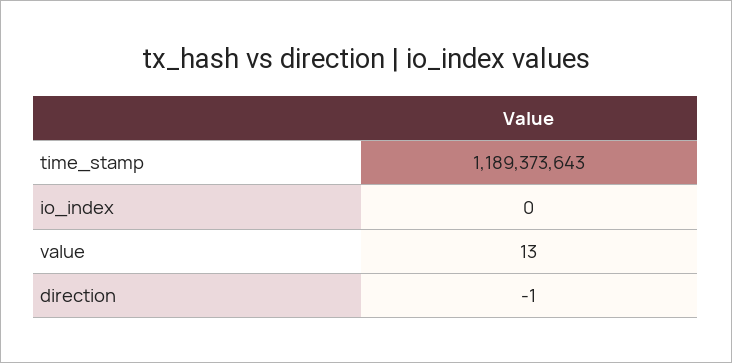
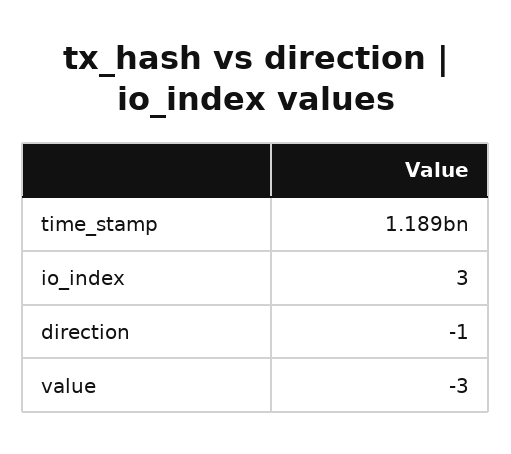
io_index: 0 -> 3
value: 13 -> -3

